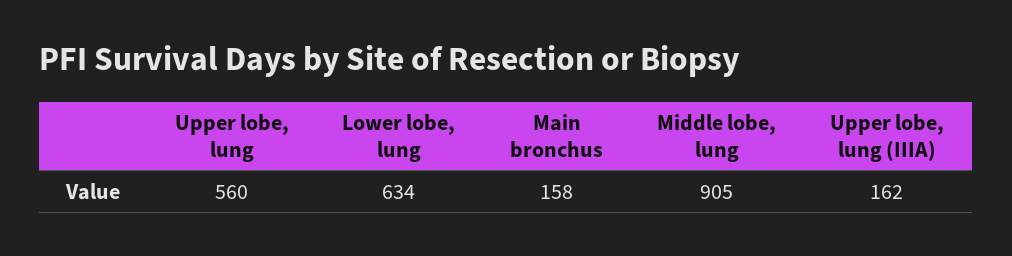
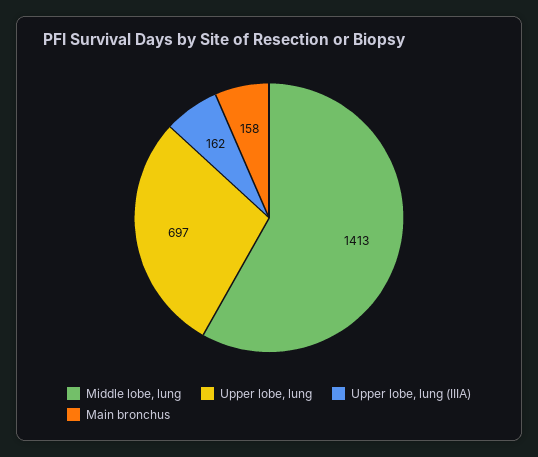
Upper lobe, lung: 560 -> 697
Lower lobe, lung: 634 -> none
Middle lobe, lung: 905 -> 1413

